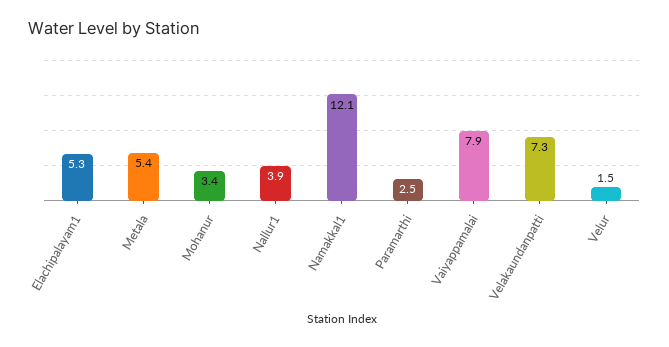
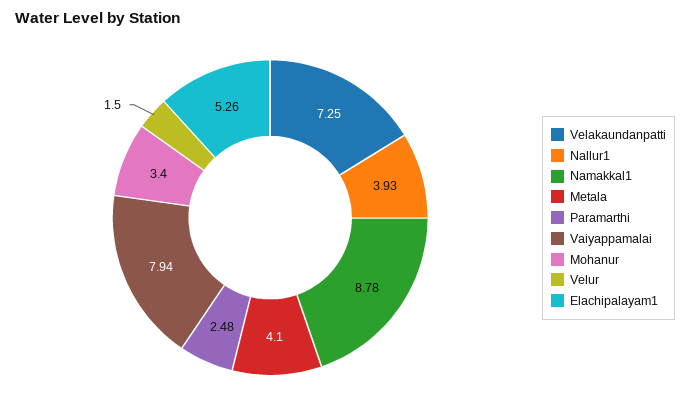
Metala: 5.4 -> 4.1
Namakkal1: 12.1 -> 8.78

